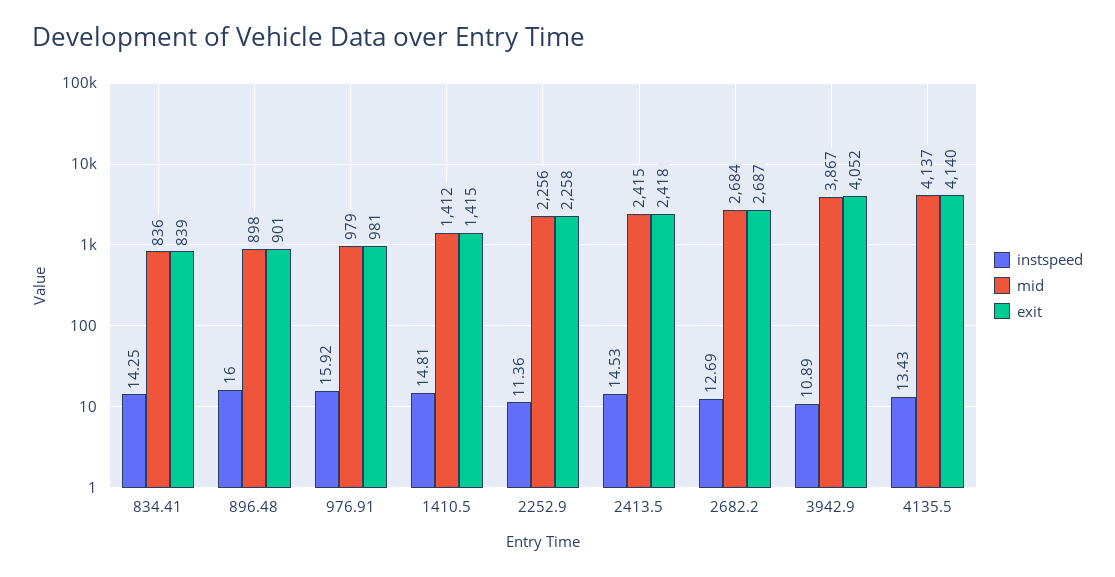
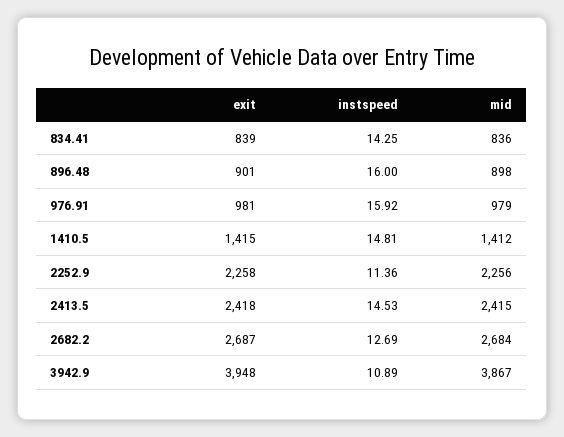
exit, 3942.9: 4052 -> 3948
instspeed, 4135.5: 13.43 -> none
mid, 4135.5: 4137 -> none
exit, 4135.5: 4140 -> none

